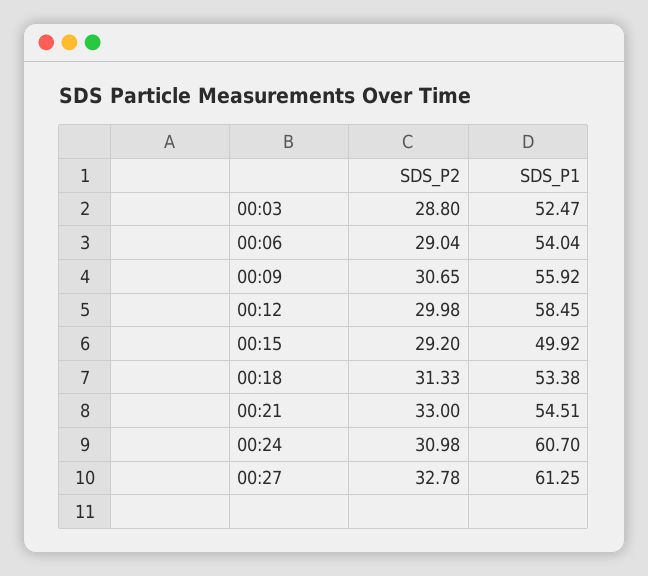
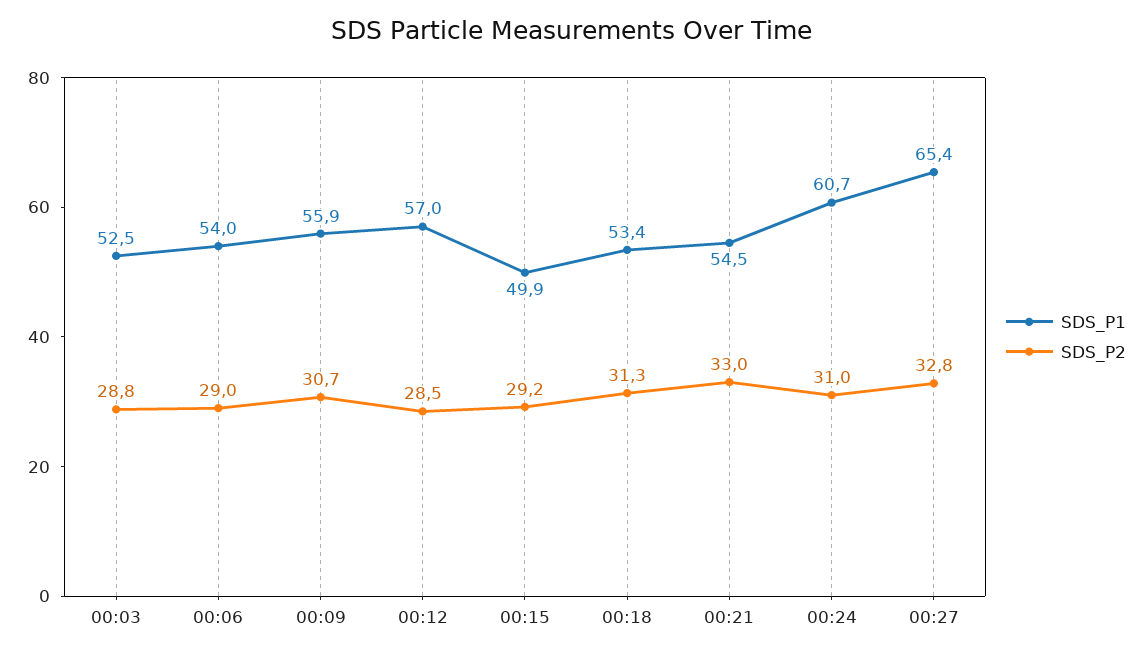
SDS_P2, 00:12: 29.98 -> 28.5
SDS_P1, 00:12: 58.45 -> 57
SDS_P1, 00:27: 61.25 -> 65.4

